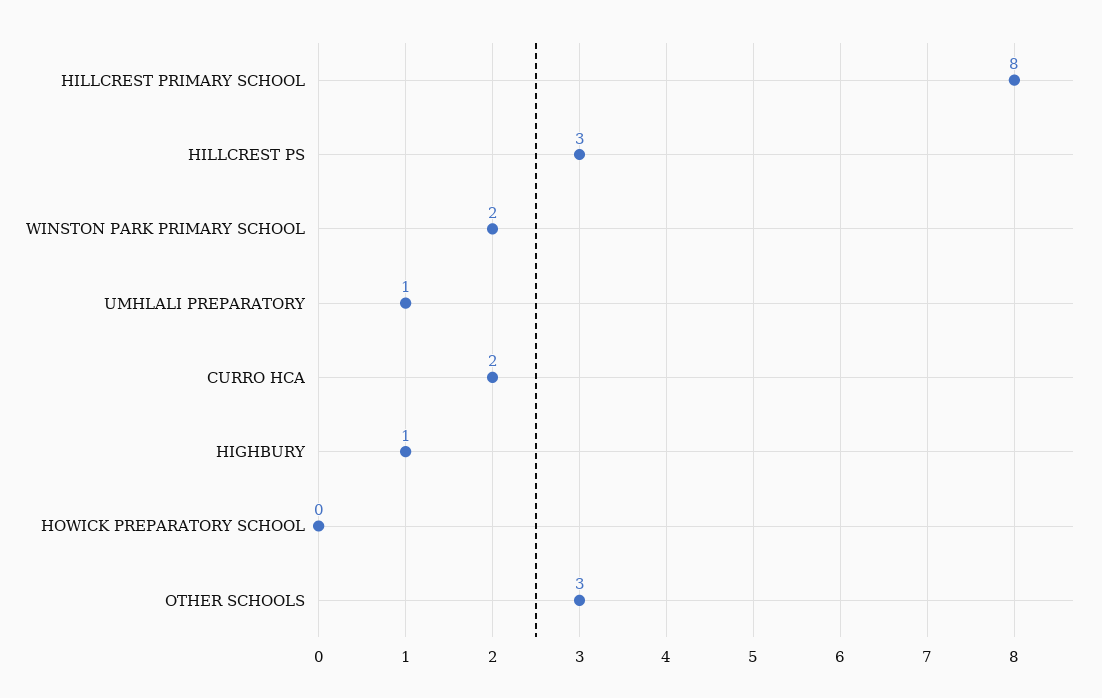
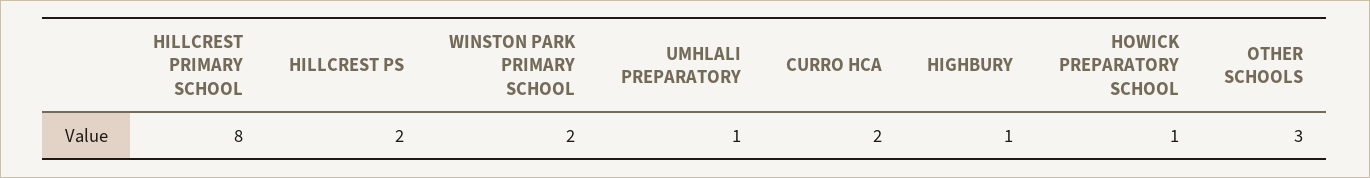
HILLCREST PS: 3 -> 2
HOWICK PREPARATORY SCHOOL: 0 -> 1

